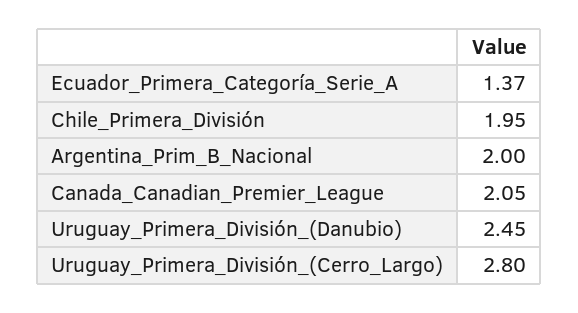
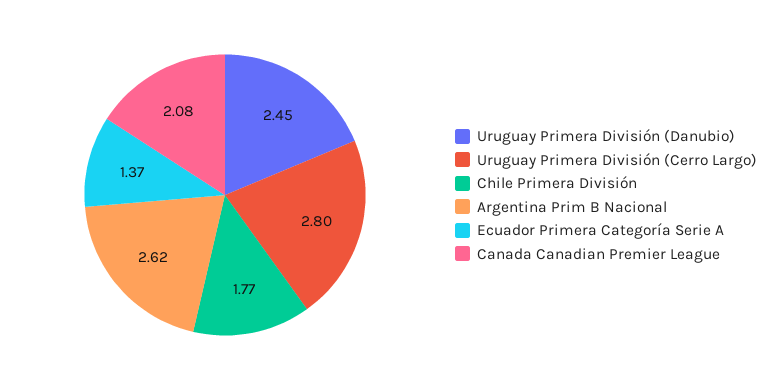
Chile_Primera_División: 1.95 -> 1.77
Argentina_Prim_B_Nacional: 2 -> 2.62
Canada_Canadian_Premier_League: 2.05 -> 2.08

